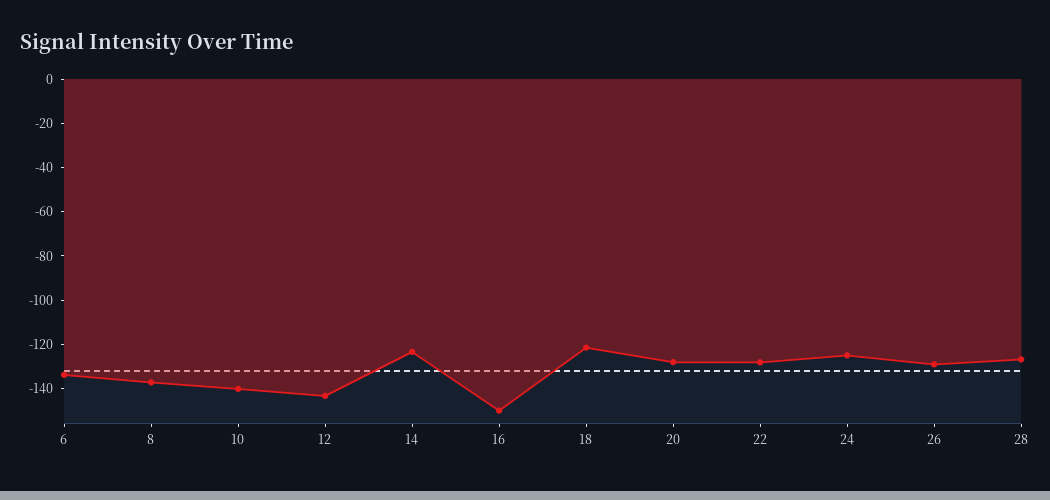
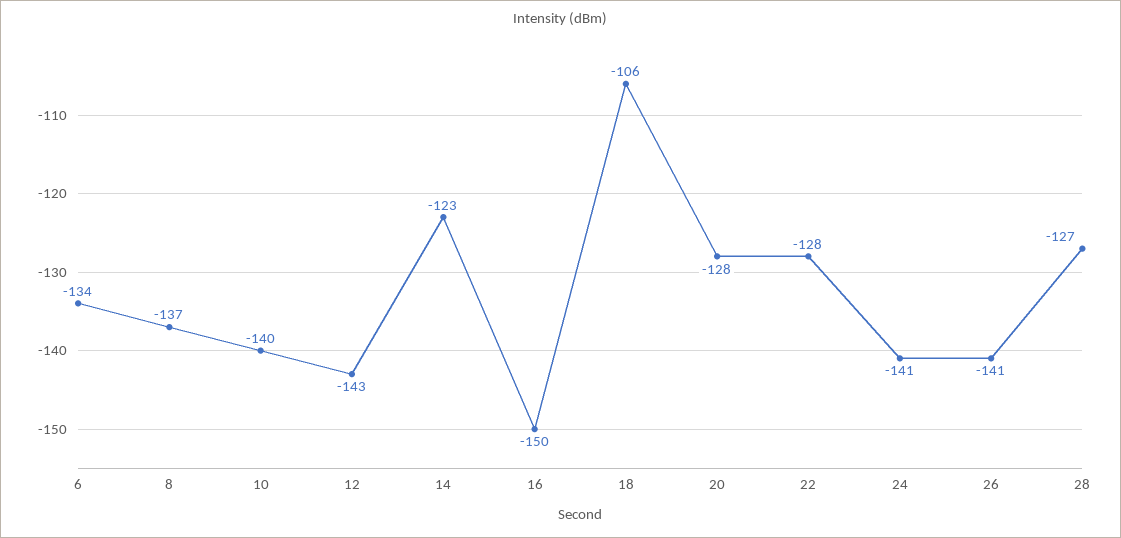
18: -120 -> -106
24: -125 -> -141
26: -130 -> -141

